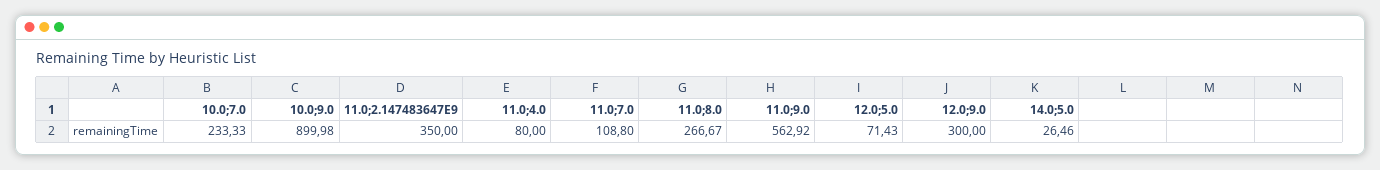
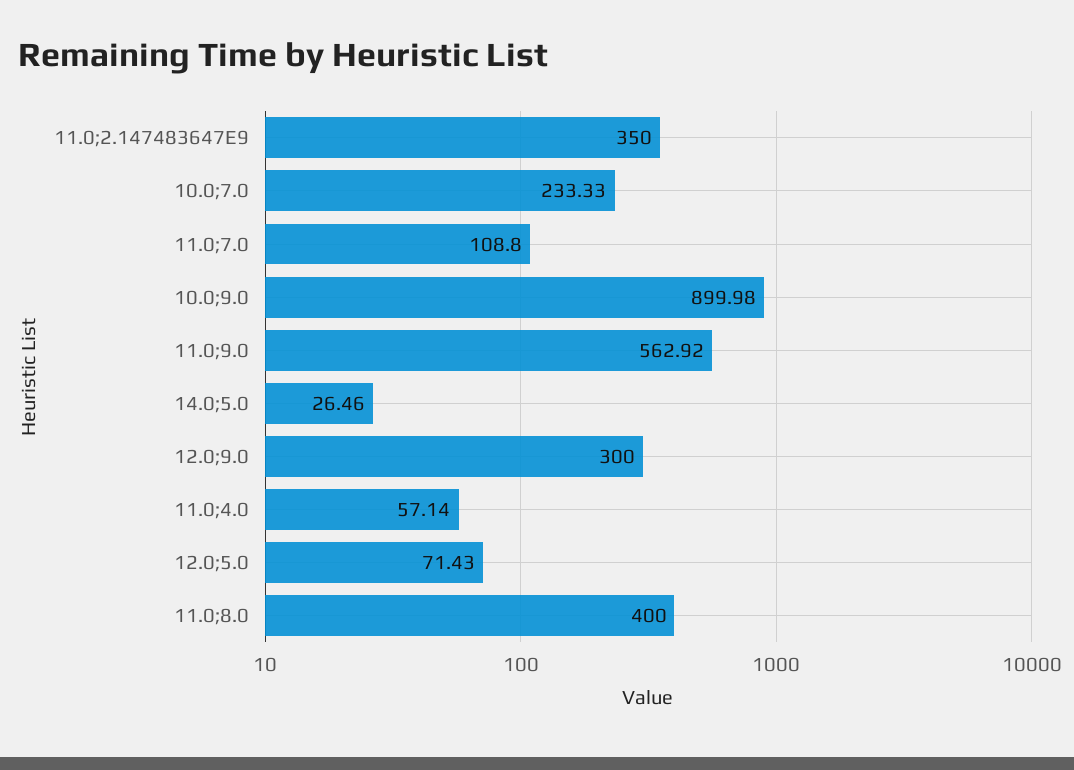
11.0;4.0: 80 -> 57.14
11.0;8.0: 266.67 -> 400

